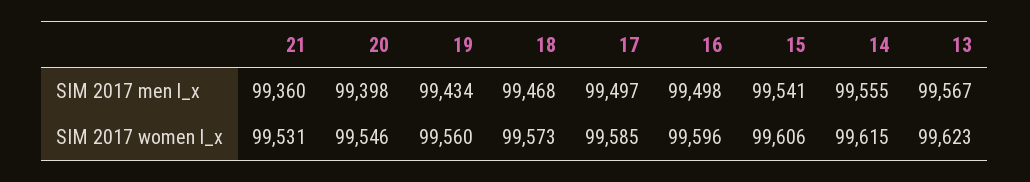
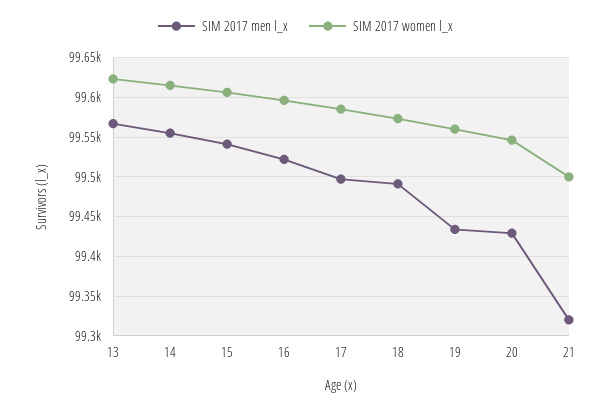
SIM 2017 men l_x, 21: 99360 -> 99320
SIM 2017 men l_x, 20: 99398 -> 99430
SIM 2017 men l_x, 18: 99468 -> 99490
SIM 2017 men l_x, 16: 99498 -> 99520
SIM 2017 women l_x, 21: 99531 -> 99500

